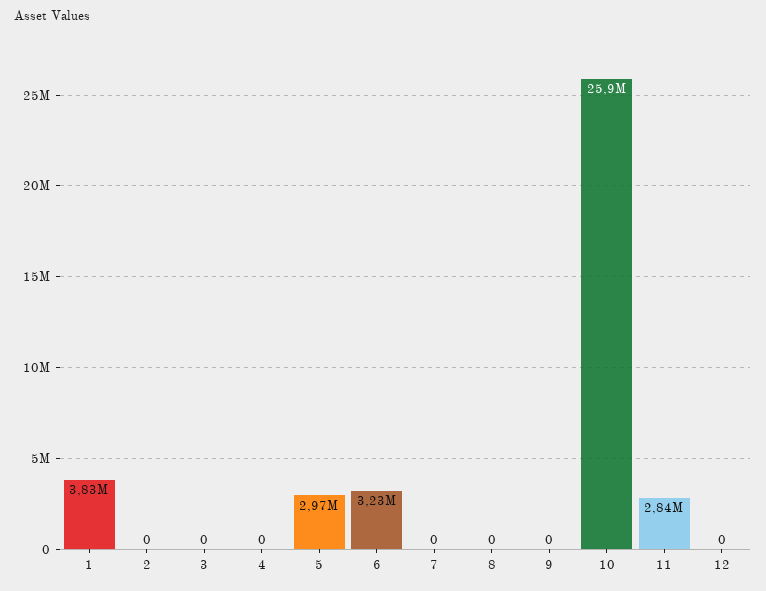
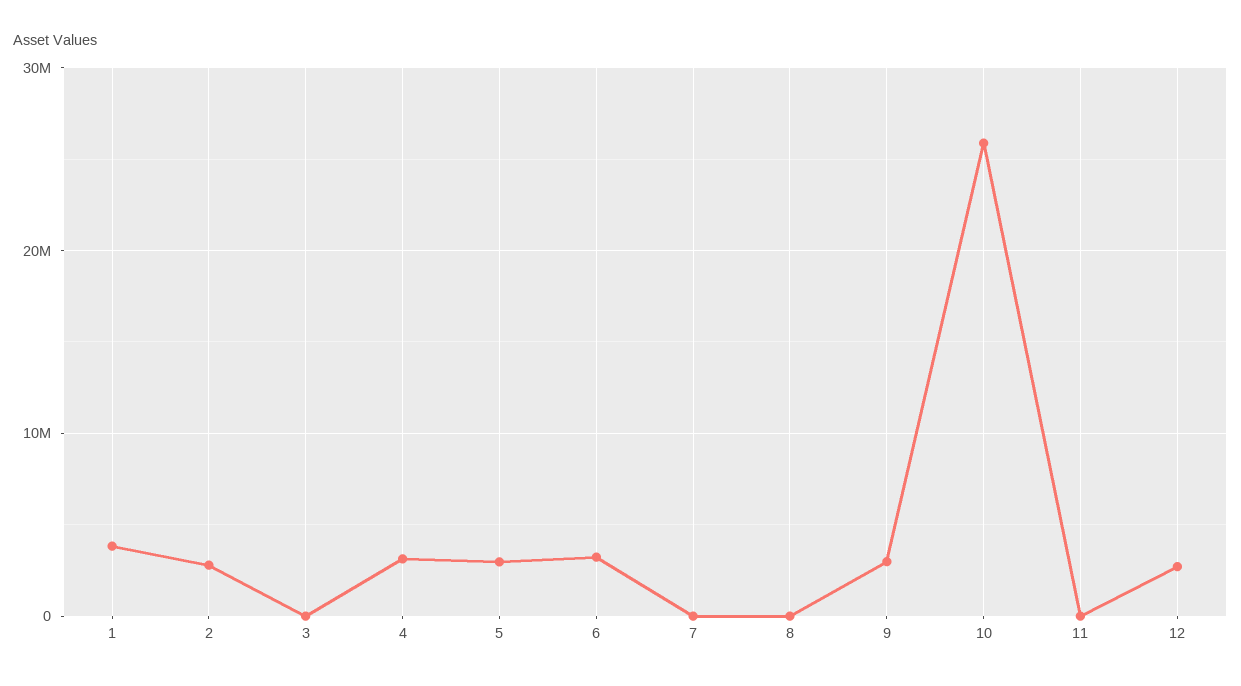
2: 0 -> 3000000
4: 0 -> 3000000
9: 0 -> 3000000
11: 2840000 -> 0
12: 0 -> 3000000

